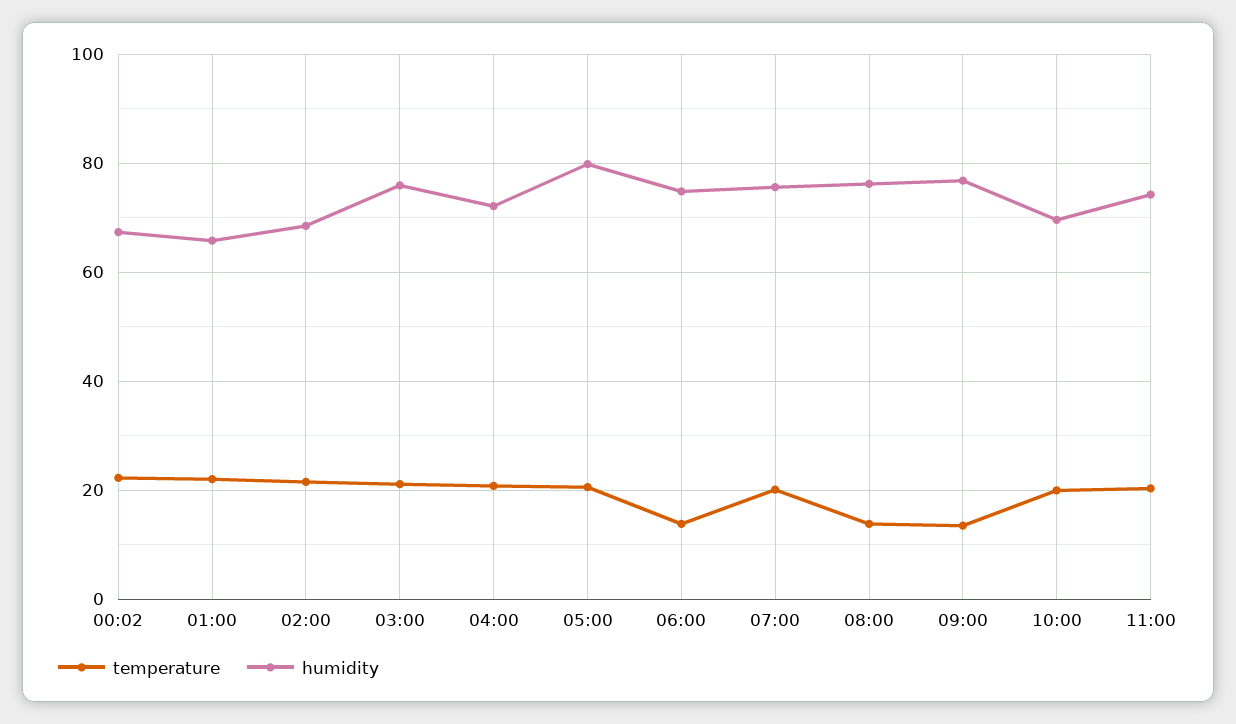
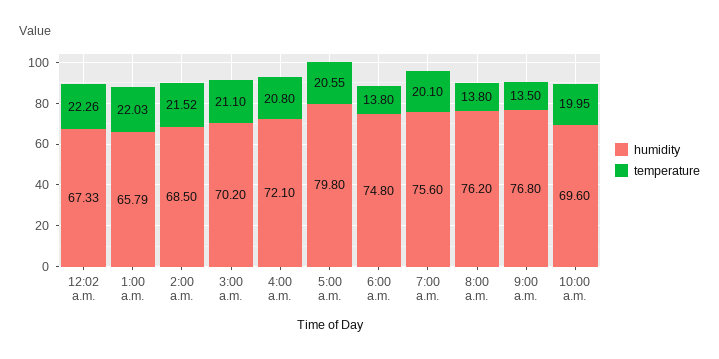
humidity, 03:00: 76 -> 70.2
temperature, 11:00: 20 -> none
humidity, 11:00: 74 -> none

